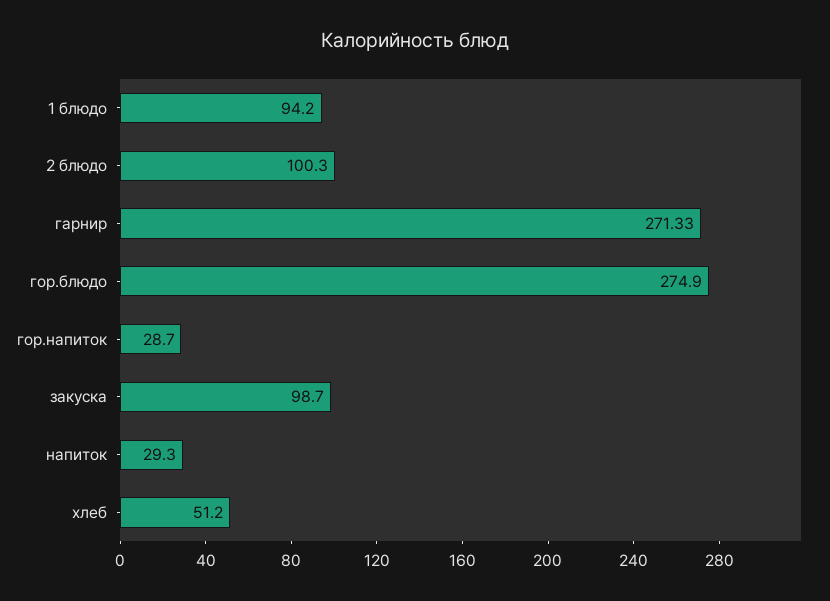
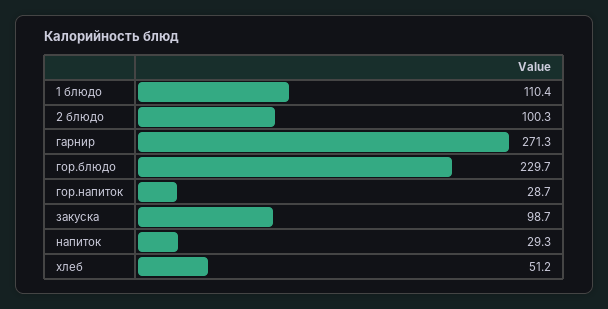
1 блюдо: 94.2 -> 110.4
гор.блюдо: 274.9 -> 229.7

